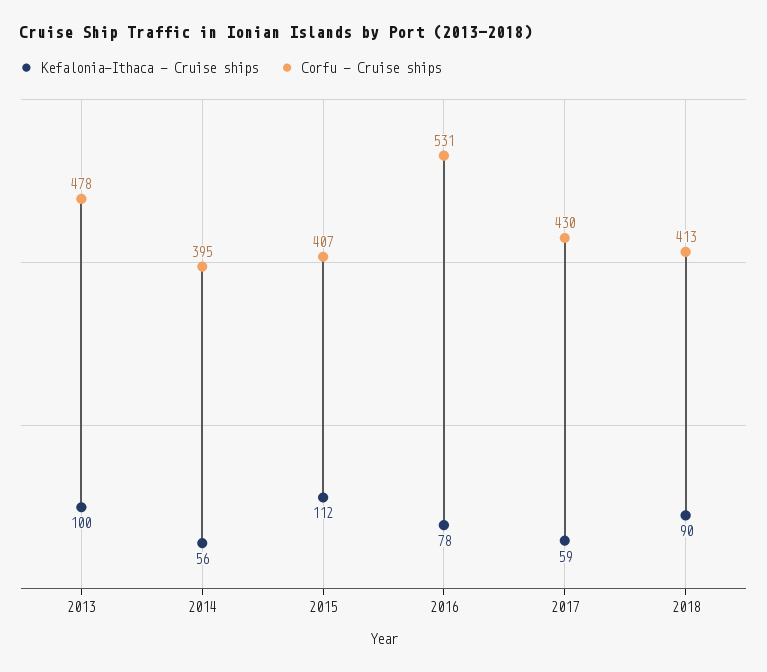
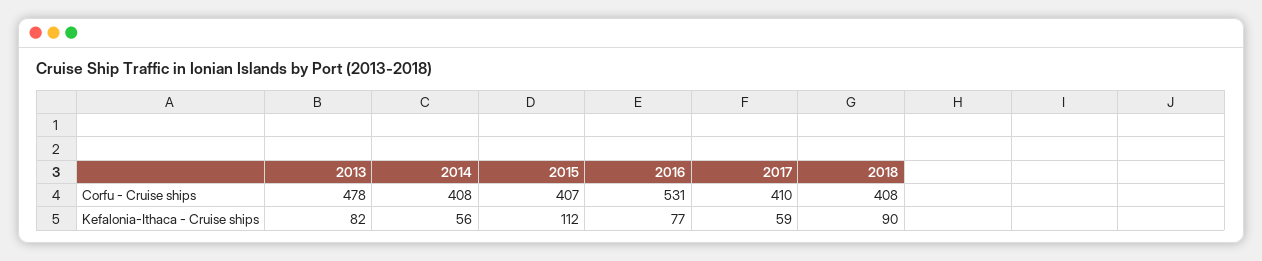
Kefalonia-Ithaca - Cruise ships, 2013: 100 -> 82
Corfu - Cruise ships, 2014: 395 -> 408
Kefalonia-Ithaca - Cruise ships, 2016: 78 -> 77
Corfu - Cruise ships, 2017: 430 -> 410
Corfu - Cruise ships, 2018: 413 -> 408

